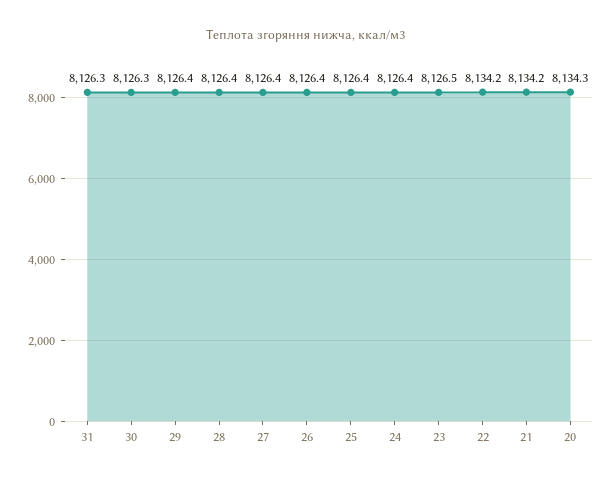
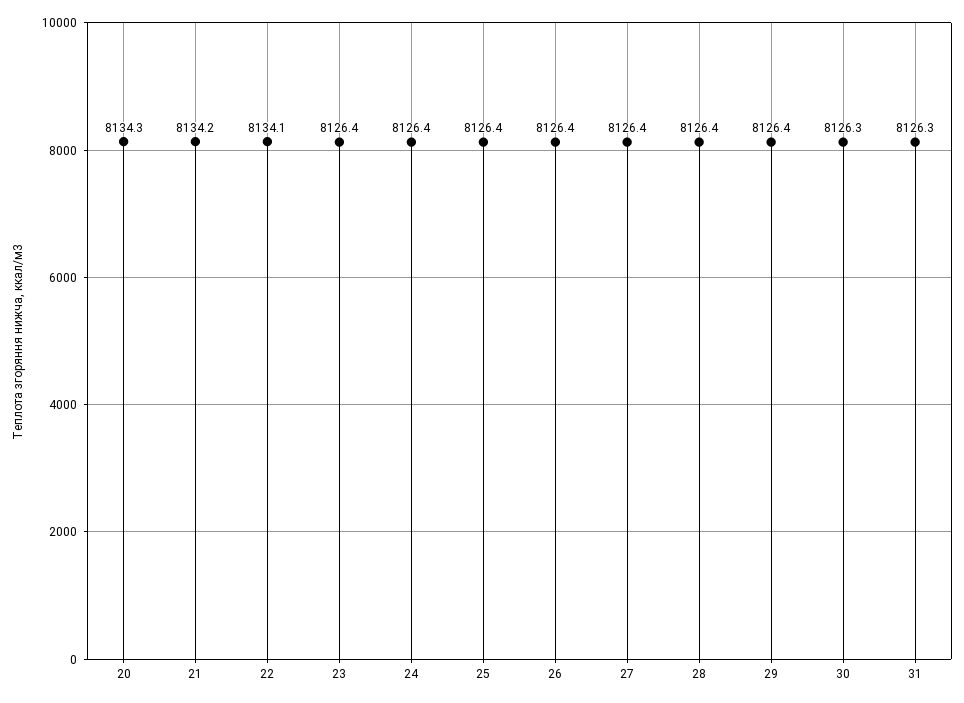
23: 8126.5 -> 8126.4
22: 8134.2 -> 8134.1

